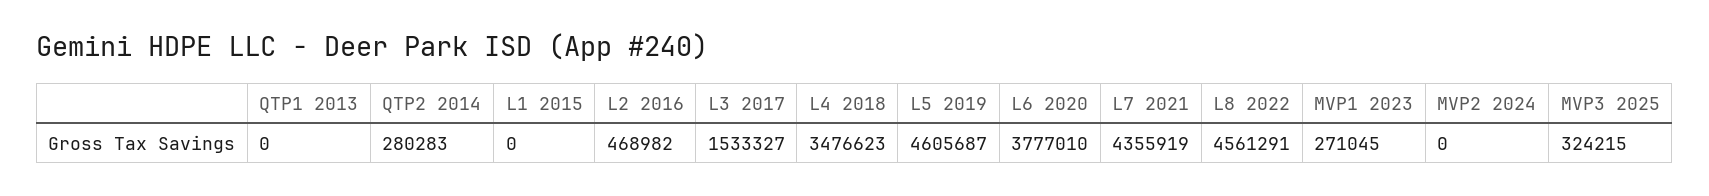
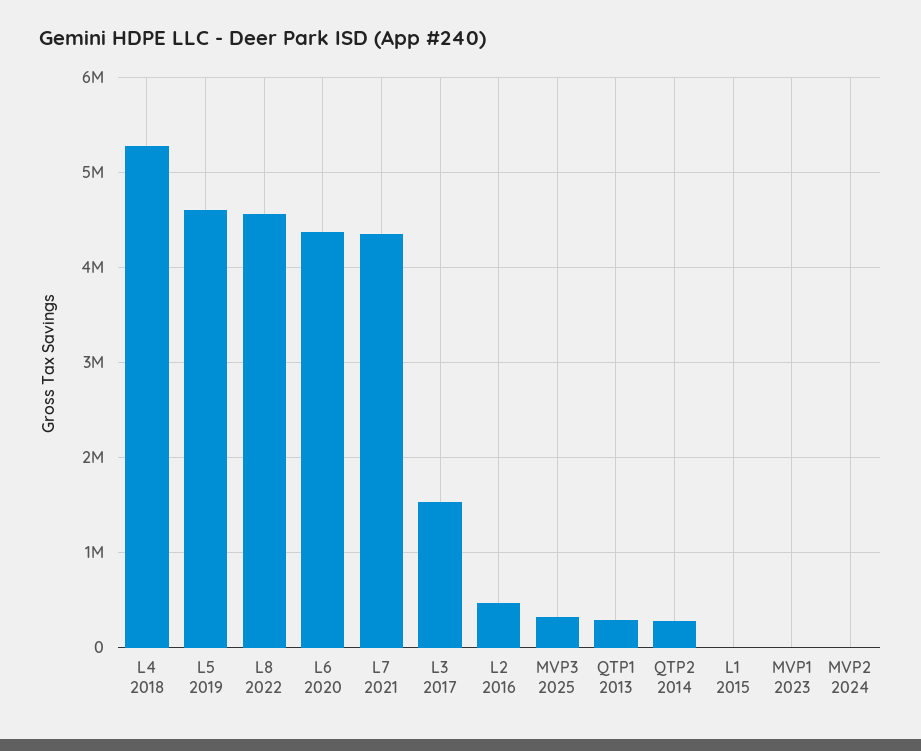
QTP1 2013: 0 -> 300000
L4 2018: 3476623 -> 5300000
L6 2020: 3777010 -> 4400000
MVP1 2023: 271045 -> 0

